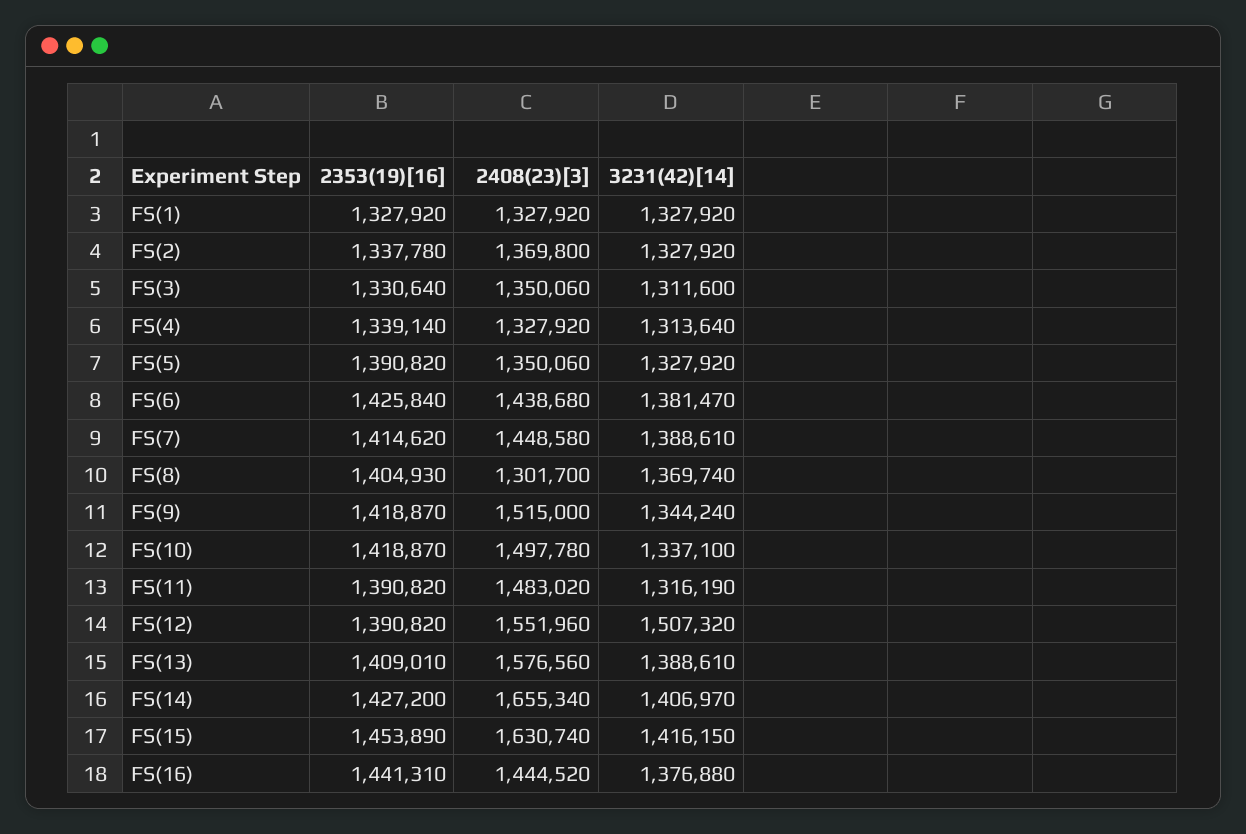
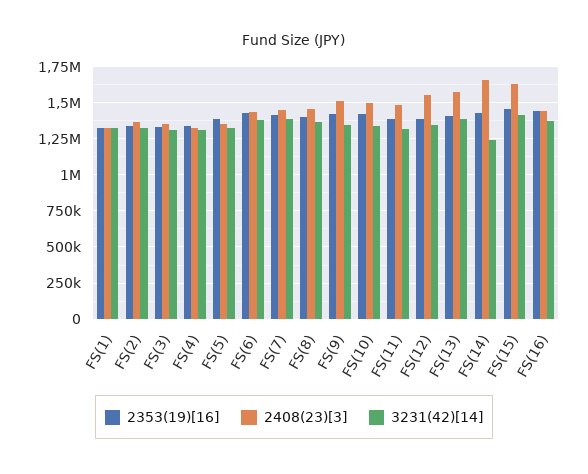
2408(23)[3], FS(8): 1301700 -> 1450000
3231(42)[14], FS(12): 1507320 -> 1350000
3231(42)[14], FS(14): 1406970 -> 1250000

